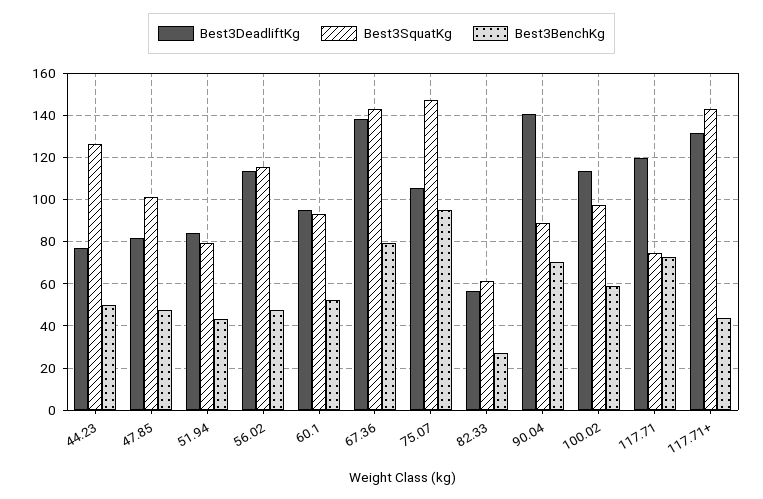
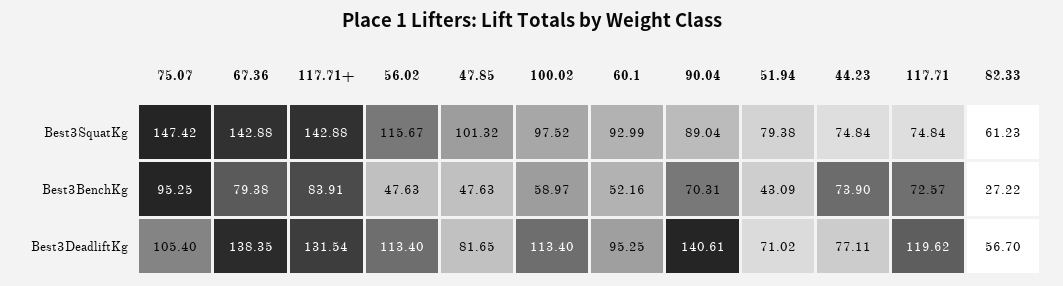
Best3SquatKg, 44.23: 125 -> 74.84
Best3BenchKg, 44.23: 50 -> 73.9
Best3DeadliftKg, 51.94: 85 -> 71.02
Best3BenchKg, 117.71+: 45 -> 83.91

